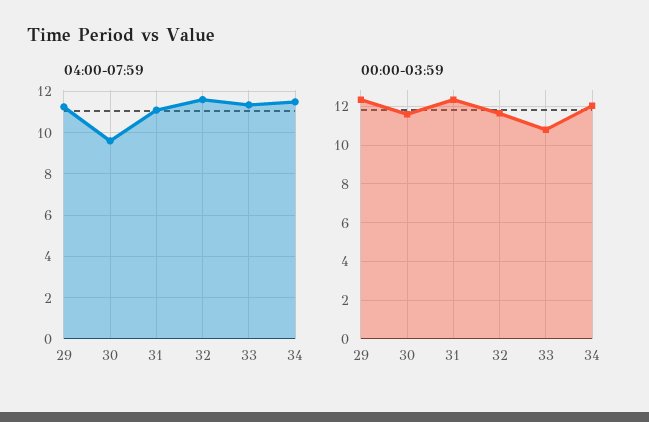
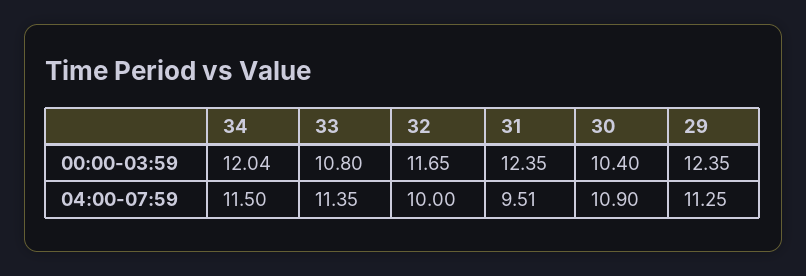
04:00-07:59, 30: 9.5 -> 10.9
04:00-07:59, 31: 11 -> 9.51
04:00-07:59, 32: 11.5 -> 10
00:00-03:59, 30: 11.5 -> 10.4

